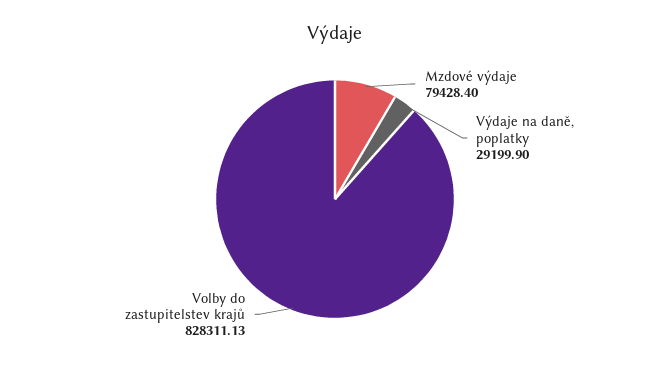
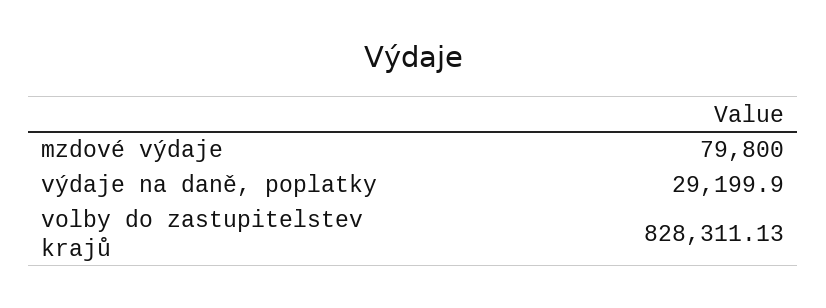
Mzdové výdaje: 79428.4 -> 79800

